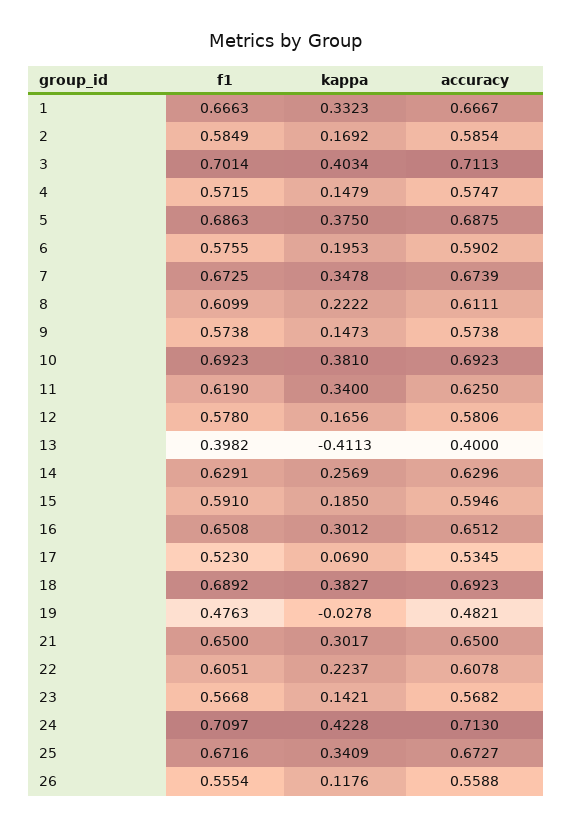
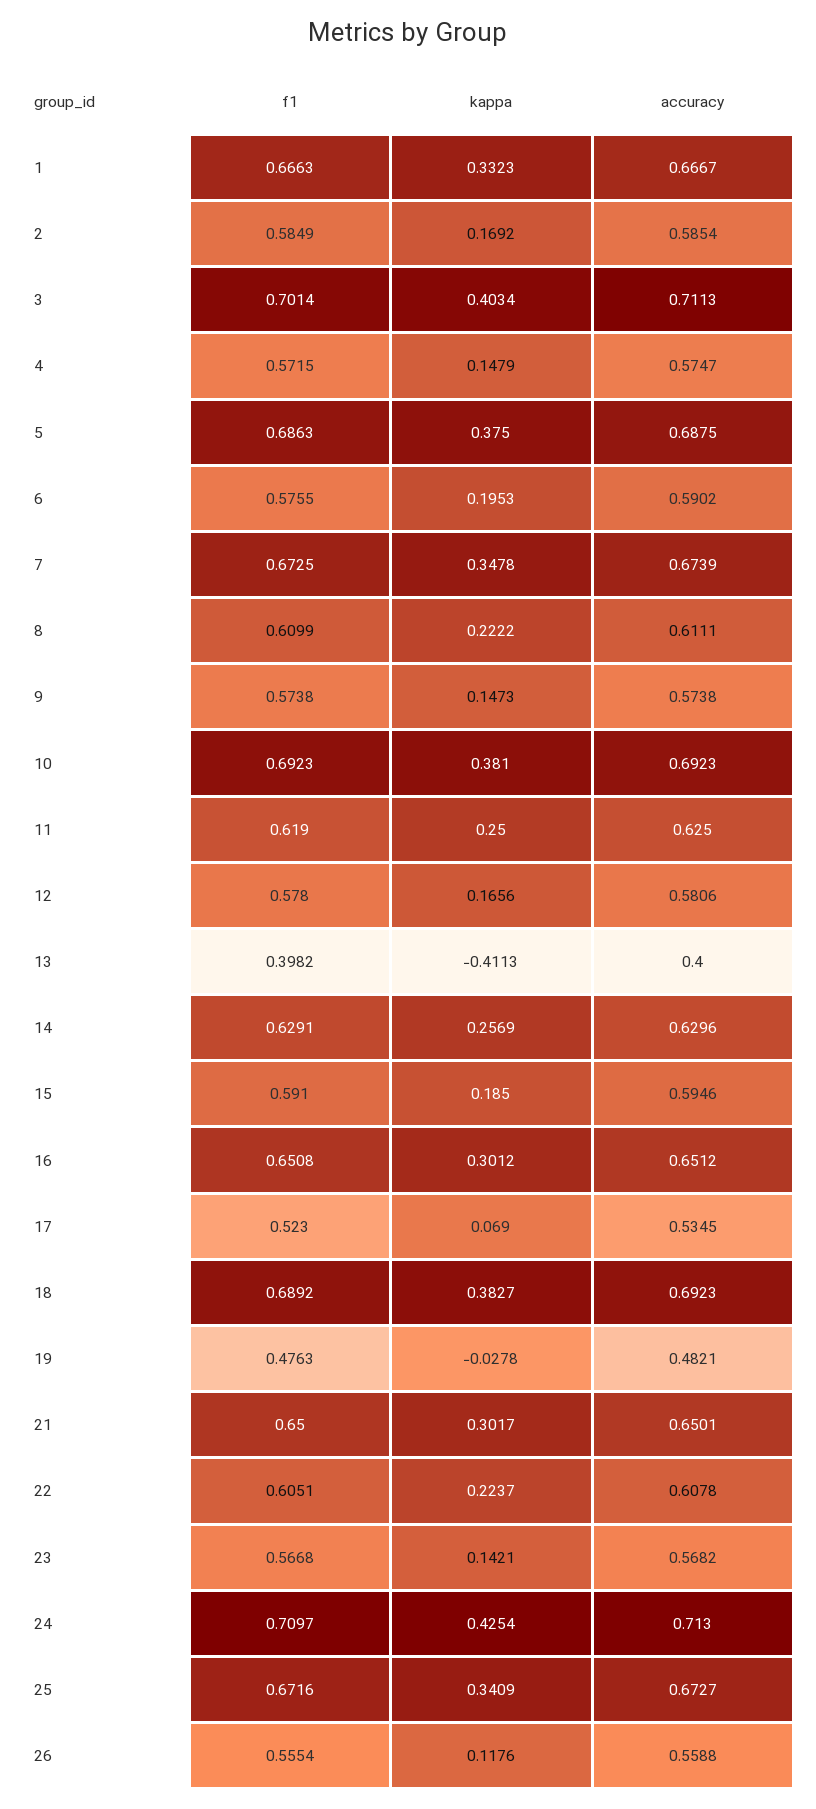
kappa, 11: 0.34 -> 0.25
accuracy, 21: 0.65 -> 0.6501
kappa, 24: 0.4228 -> 0.4254

